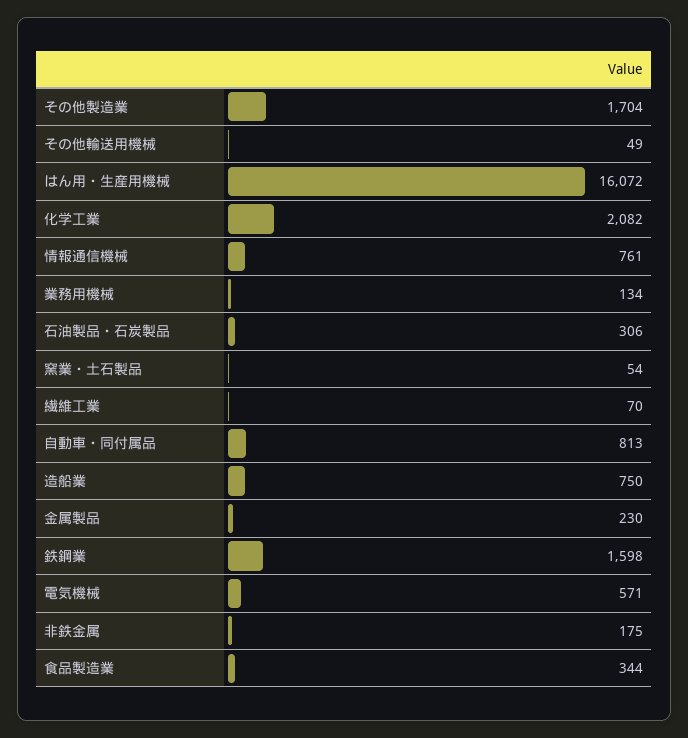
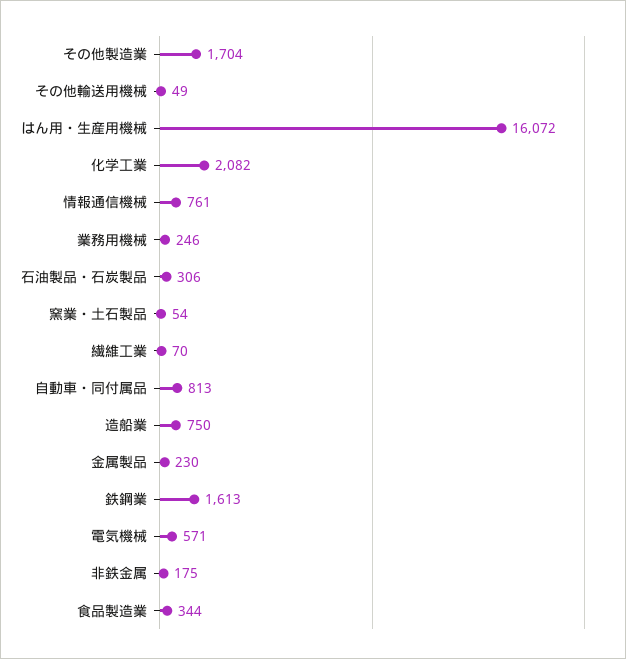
業務用機械: 134 -> 246
鉄鋼業: 1598 -> 1613

